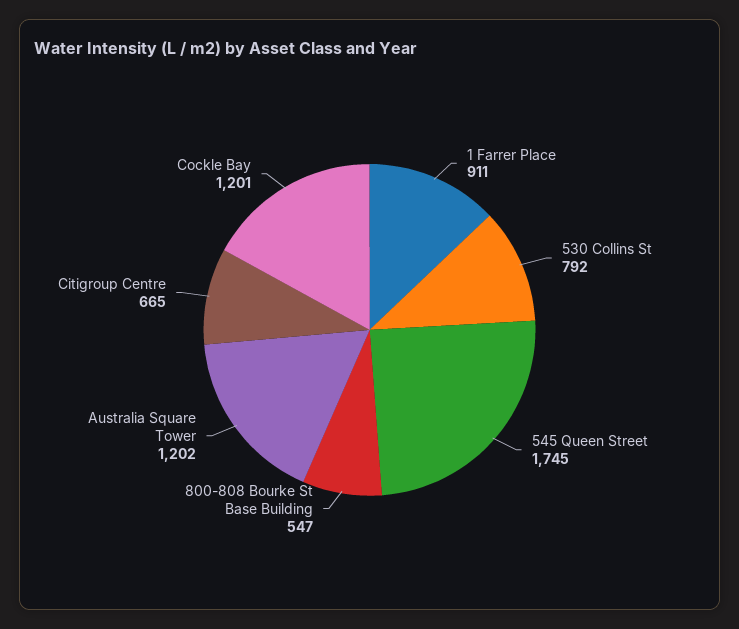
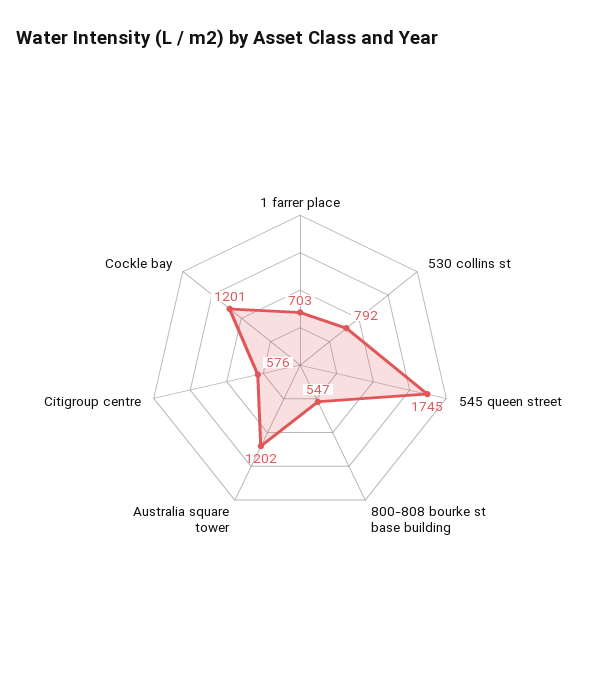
1 Farrer Place: 911 -> 703
Citigroup Centre: 665 -> 576

